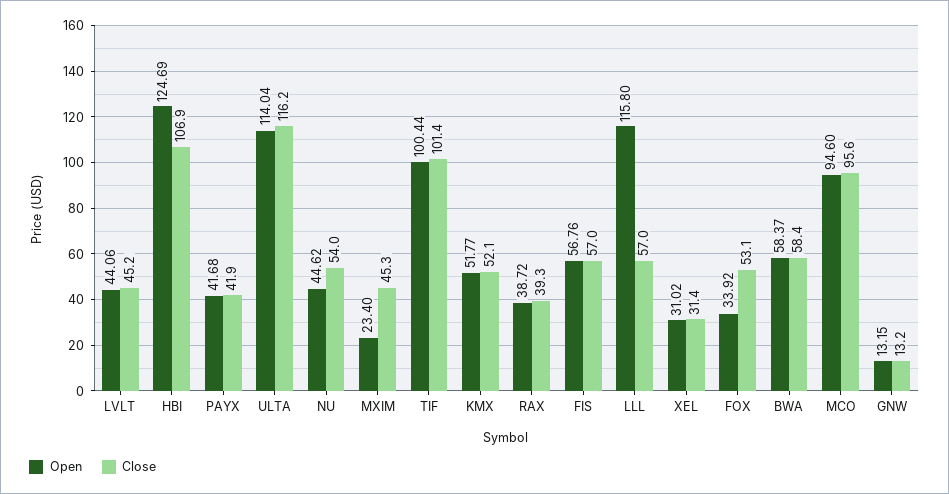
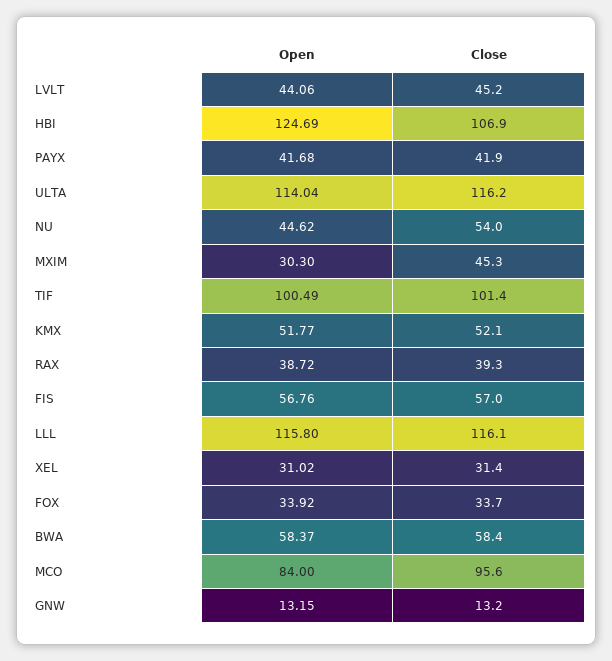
Open, MXIM: 23.4 -> 30.3
Open, TIF: 100.44 -> 100.49
Close, LLL: 57 -> 116.1
Close, FOX: 53.1 -> 33.7
Open, MCO: 94.6 -> 84

